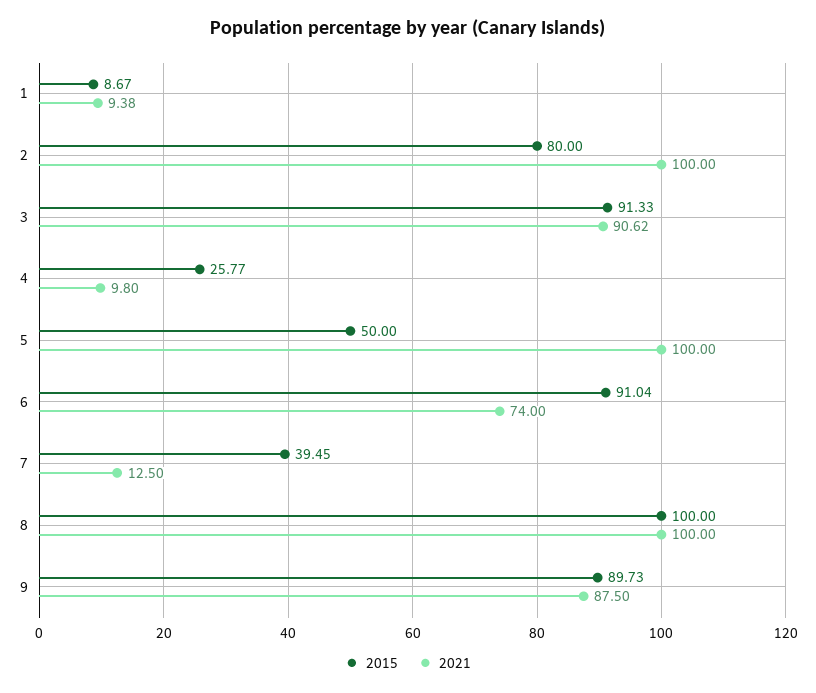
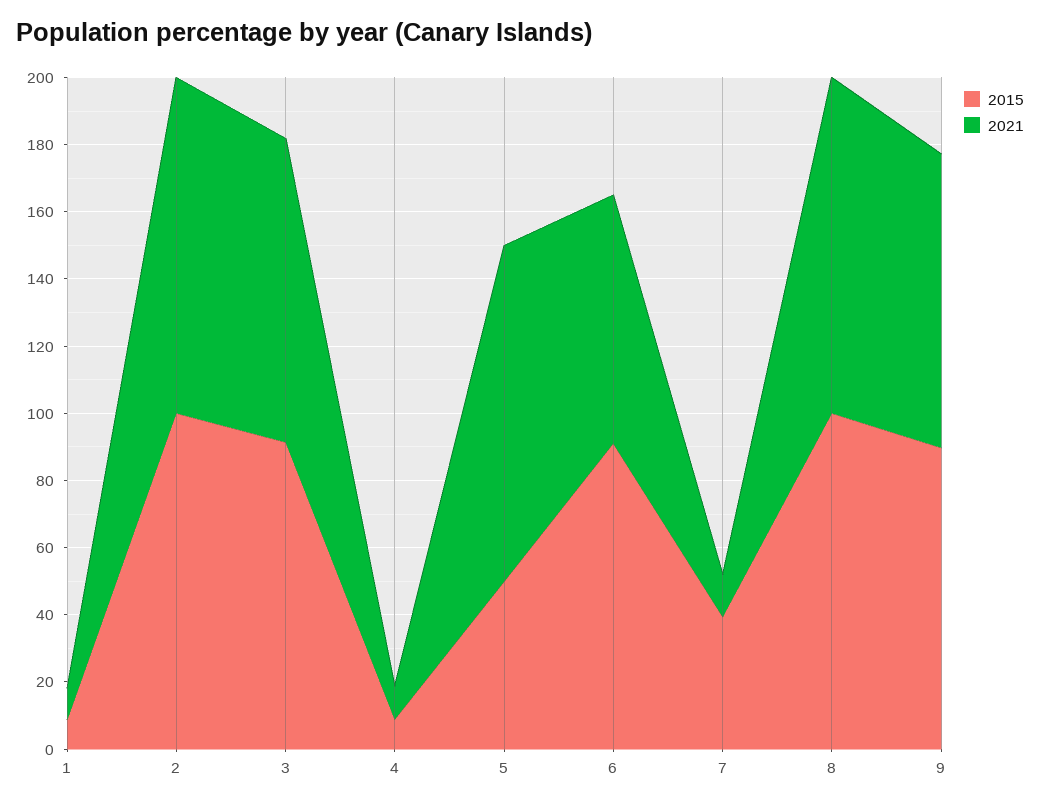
2015, 2: 80 -> 100
2015, 4: 25.77 -> 10

